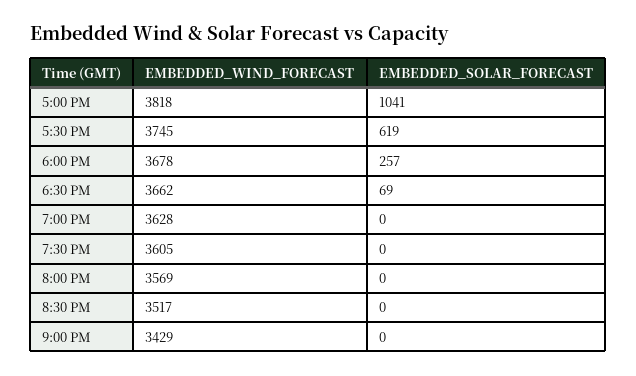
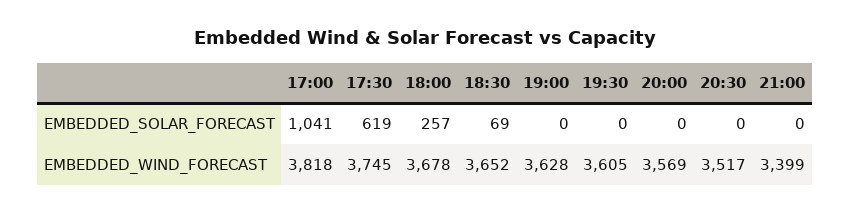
EMBEDDED_WIND_FORECAST, 6:30 PM: 3662 -> 3652
EMBEDDED_WIND_FORECAST, 9:00 PM: 3429 -> 3399

